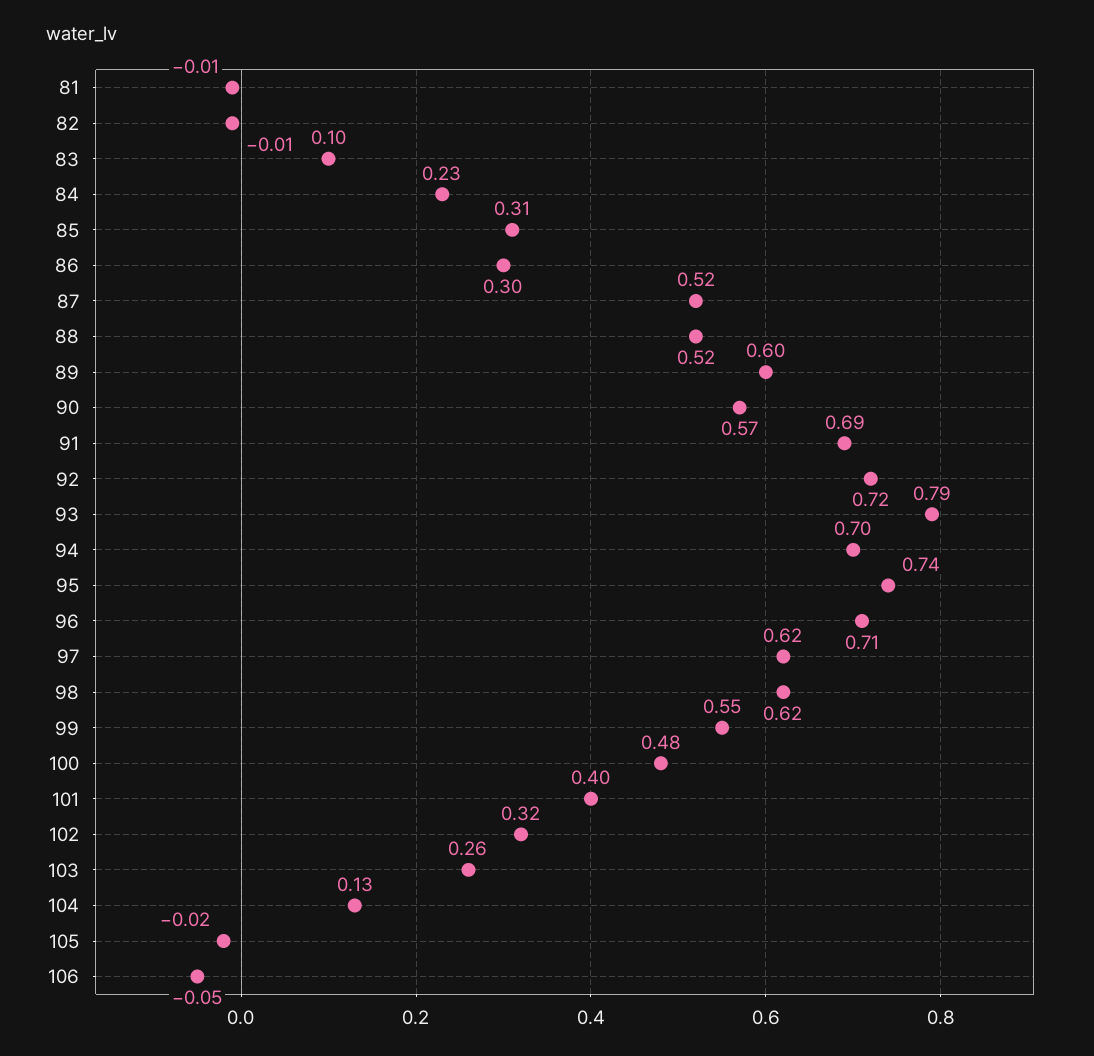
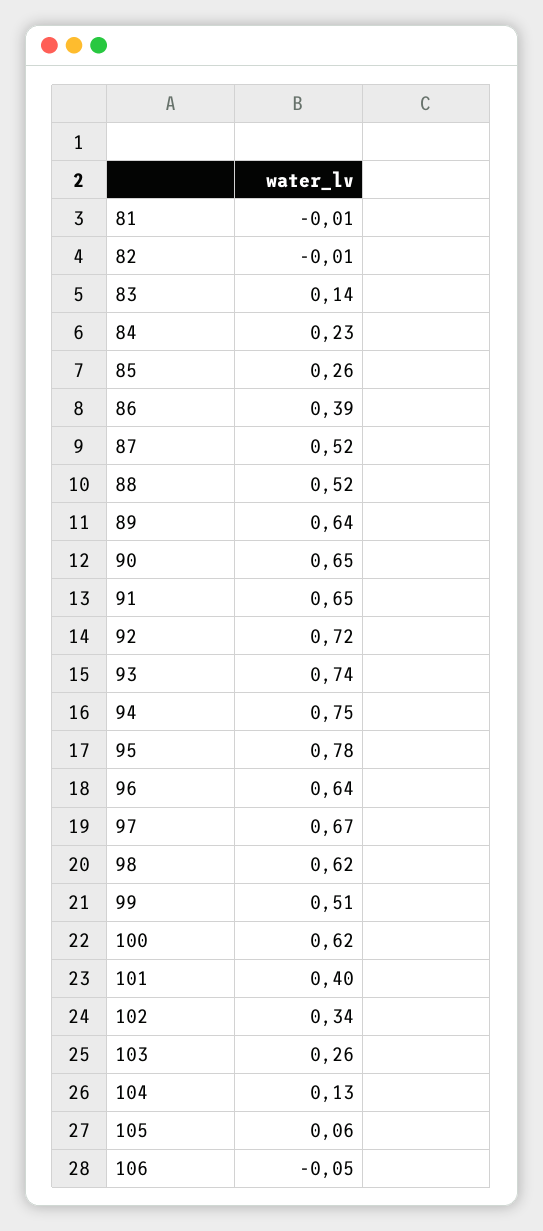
83: 0.1 -> 0.14
85: 0.31 -> 0.26
86: 0.3 -> 0.39
89: 0.6 -> 0.64
90: 0.57 -> 0.65
91: 0.69 -> 0.65
93: 0.79 -> 0.74
94: 0.7 -> 0.75
95: 0.74 -> 0.78
96: 0.71 -> 0.64
97: 0.62 -> 0.67
99: 0.55 -> 0.51
100: 0.48 -> 0.62
102: 0.32 -> 0.34
105: -0.02 -> 0.06

